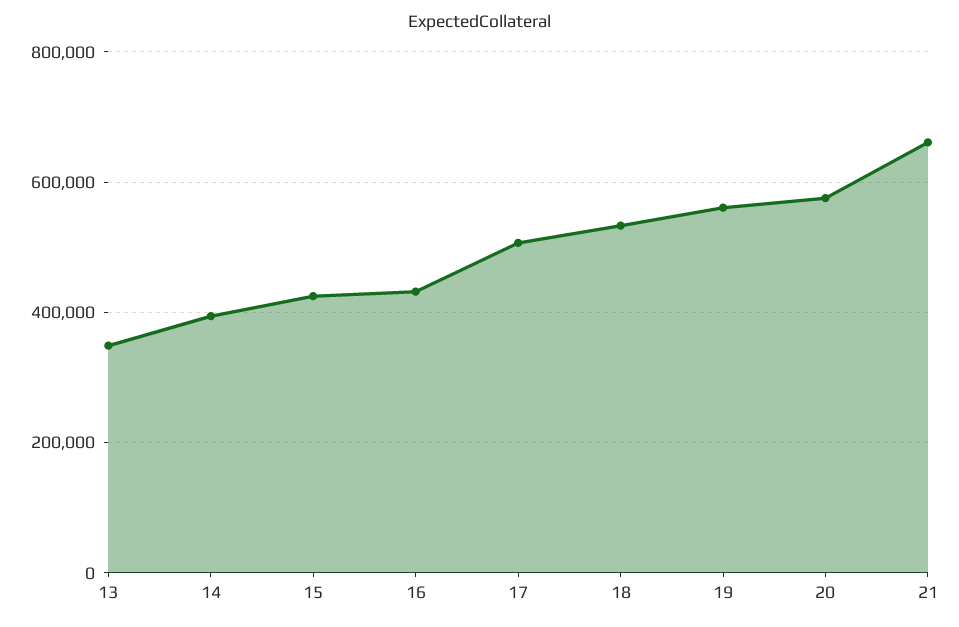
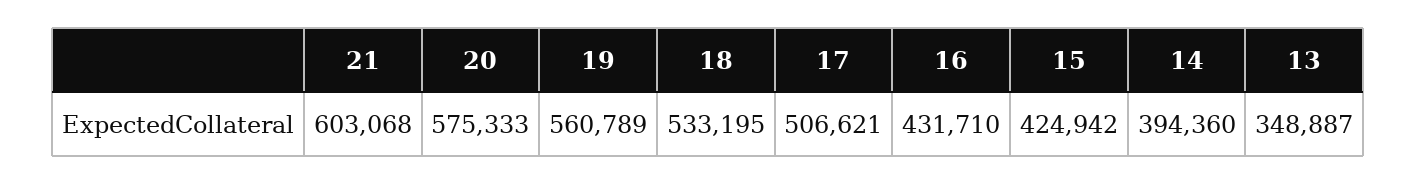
21: 660000 -> 603068

